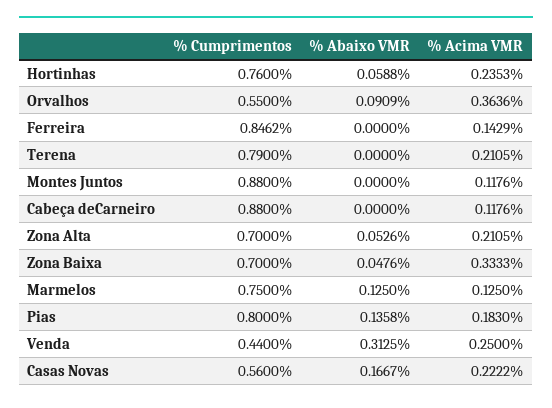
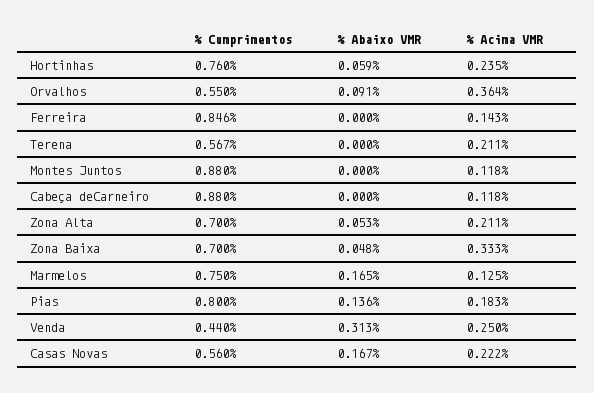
% Cumprimentos, Terena: 0.79 -> 0.567
% Abaixo VMR, Marmelos: 0.125 -> 0.165

